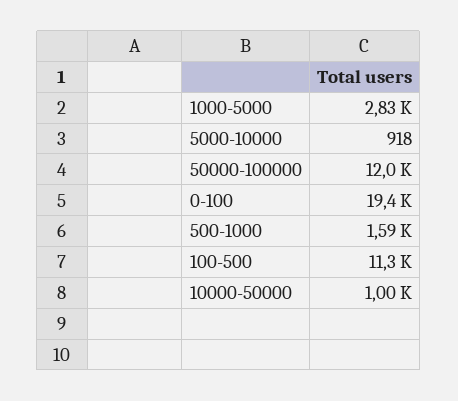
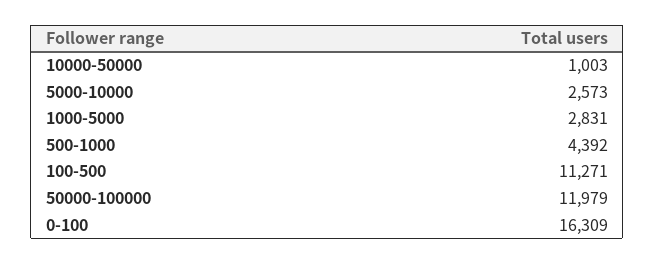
5000-10000: 918 -> 2573
0-100: 19400 -> 16309
500-1000: 1590 -> 4392

